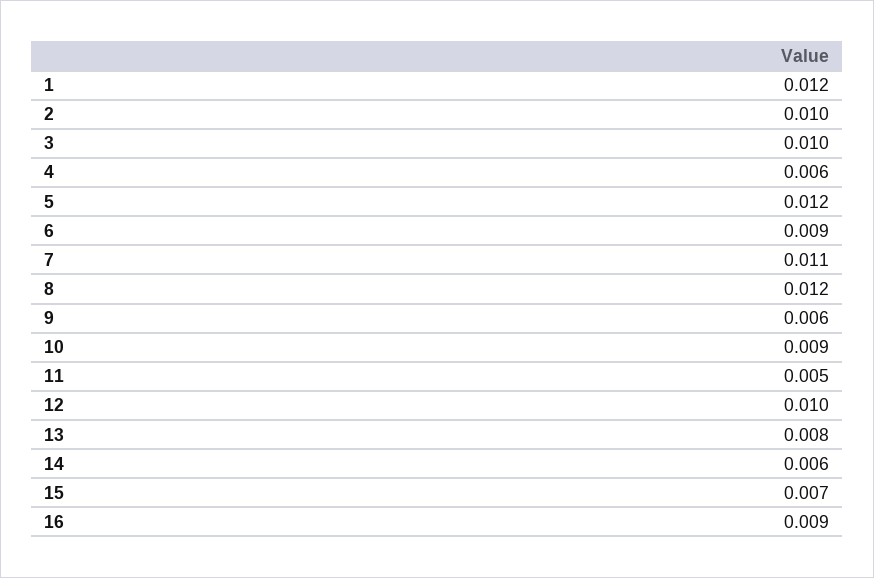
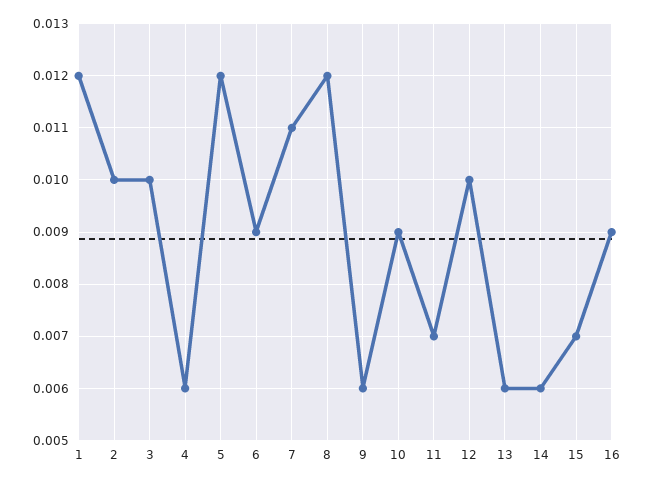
11: 0.005 -> 0.007
13: 0.008 -> 0.006

